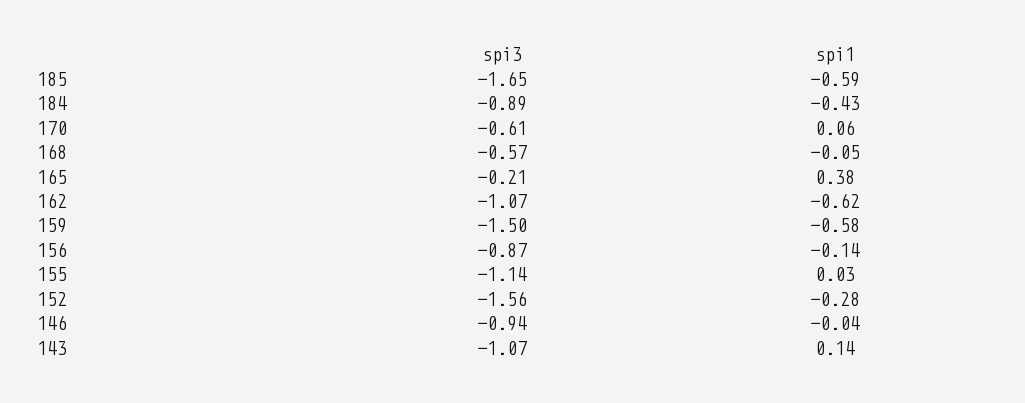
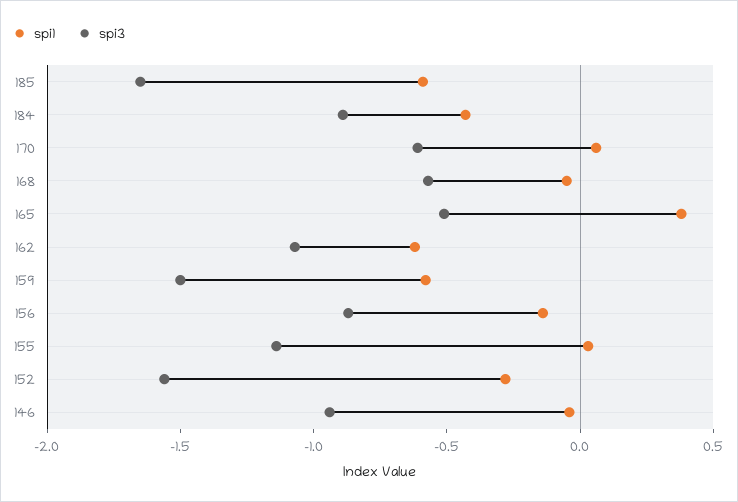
spi3, 165: -0.21 -> -0.5
spi3, 143: -1.07 -> none
spi1, 143: 0.14 -> none

